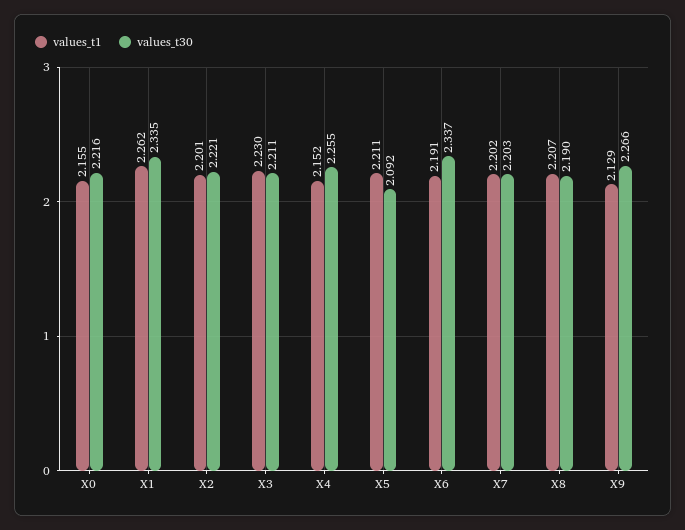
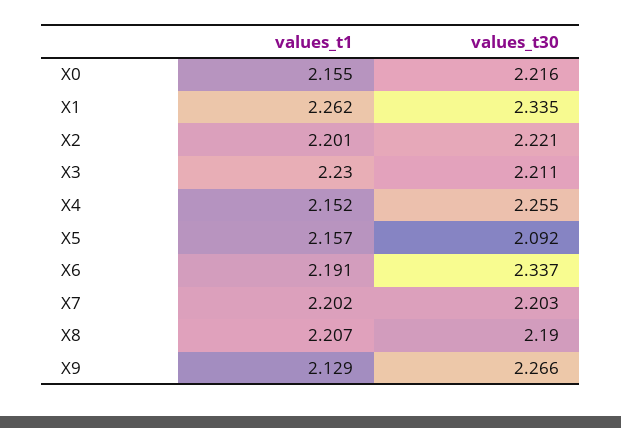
values_t1, X5: 2.211 -> 2.157

